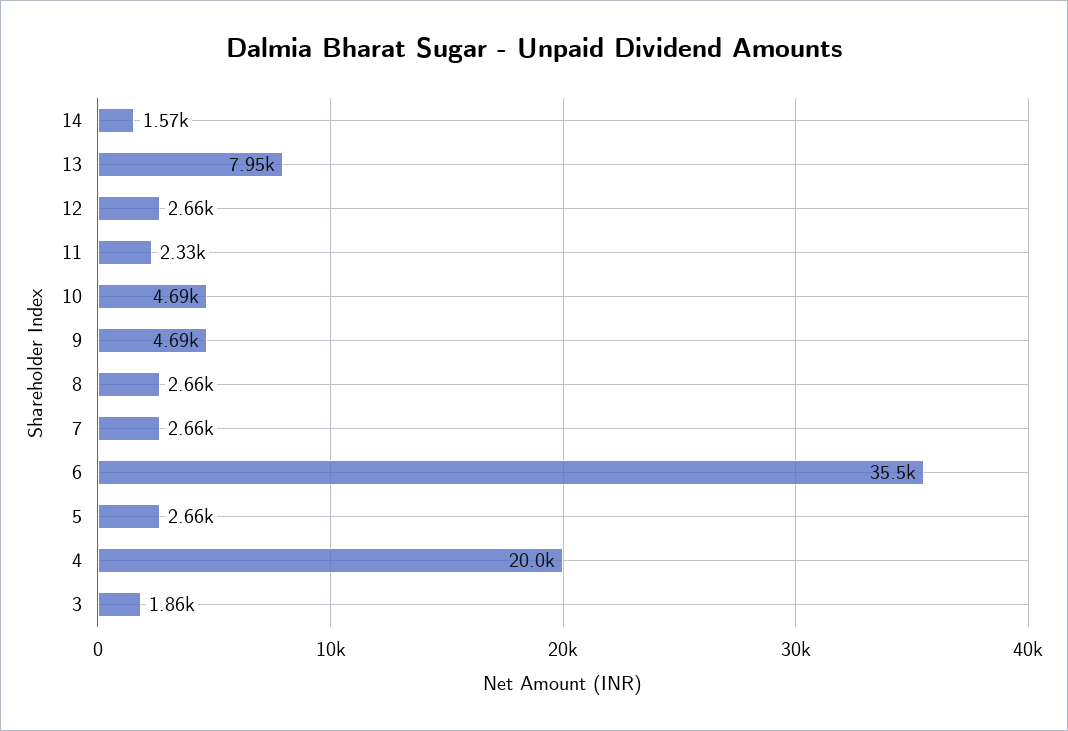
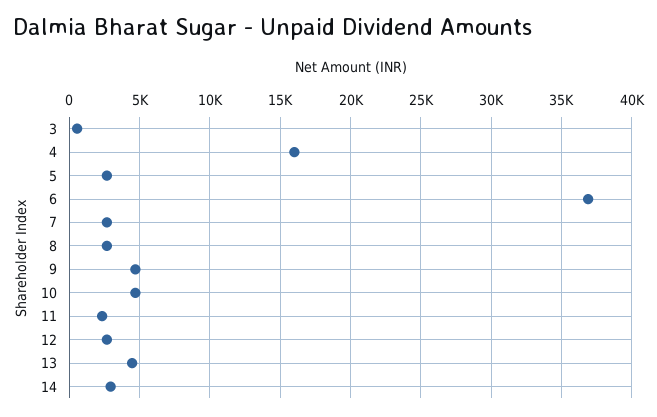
14: 1570 -> 3000
13: 7950 -> 4500
6: 35500 -> 37000
4: 20000 -> 16000
3: 1860 -> 500

